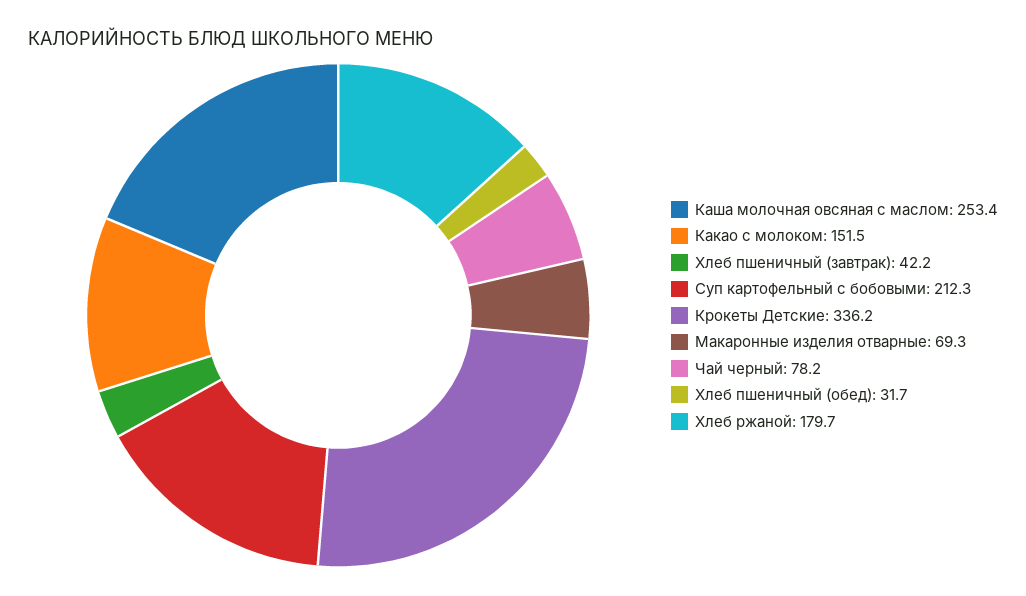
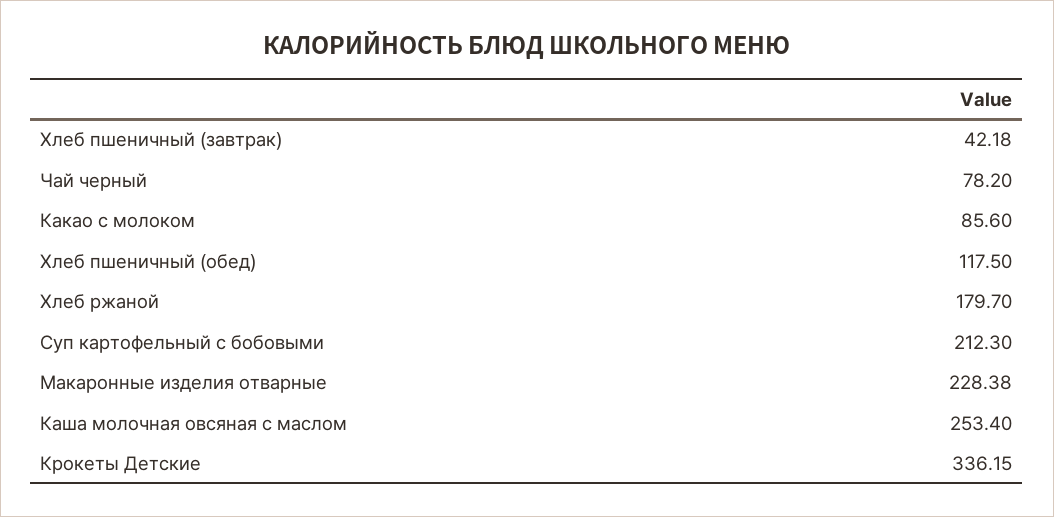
Какао с молоком: 151.5 -> 85.6
Макаронные изделия отварные: 69.3 -> 228.38
Хлеб пшеничный (обед): 31.7 -> 117.5

